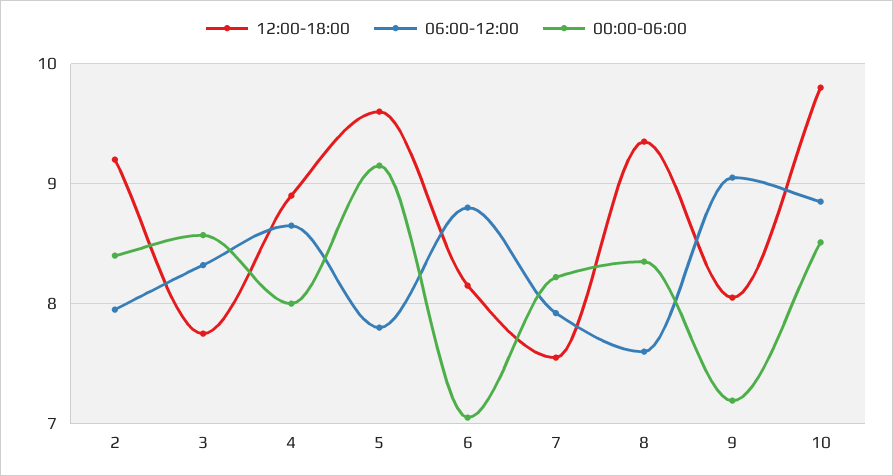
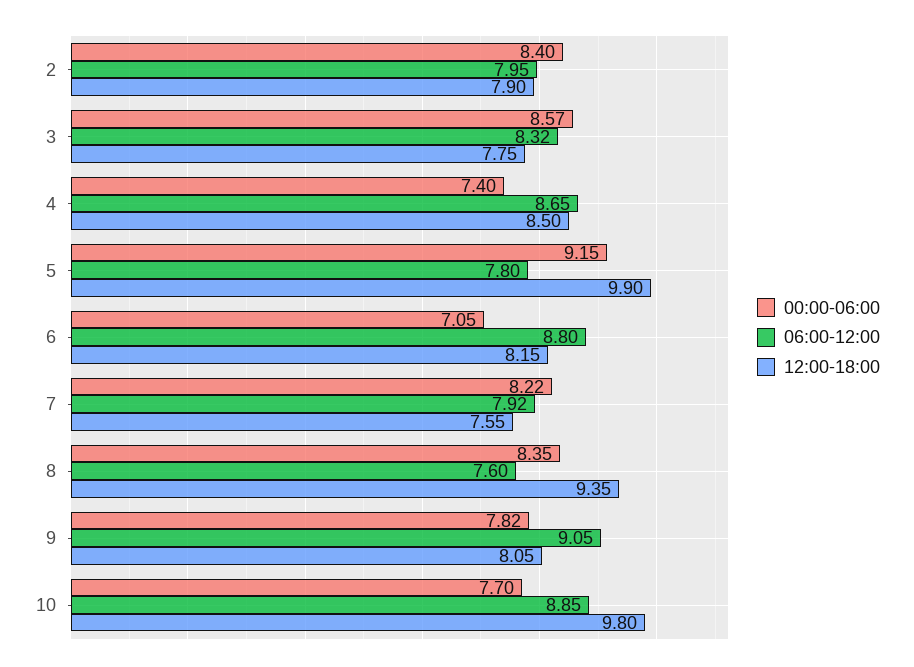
12:00-18:00, 2: 9.2 -> 7.9
12:00-18:00, 4: 8.9 -> 8.5
00:00-06:00, 4: 8 -> 7.4
12:00-18:00, 5: 9.6 -> 9.9
00:00-06:00, 9: 7.2 -> 7.82
00:00-06:00, 10: 8.5 -> 7.7

